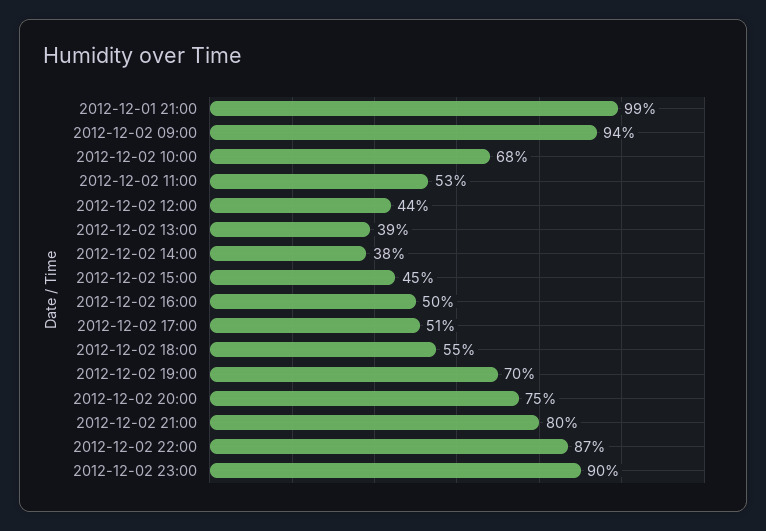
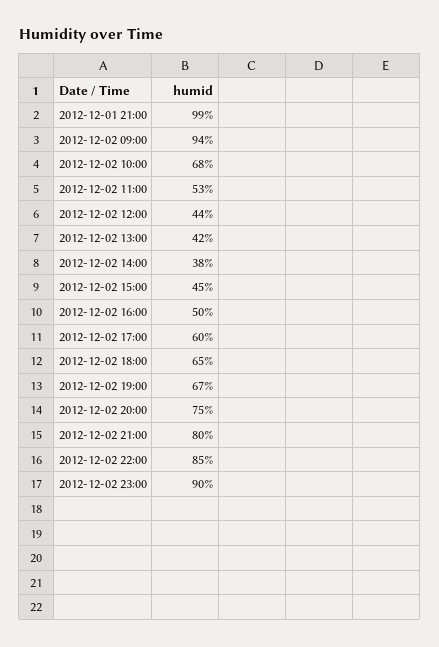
2012-12-02 13:00: 39 -> 42
2012-12-02 17:00: 51 -> 60
2012-12-02 18:00: 55 -> 65
2012-12-02 19:00: 70 -> 67
2012-12-02 22:00: 87 -> 85

